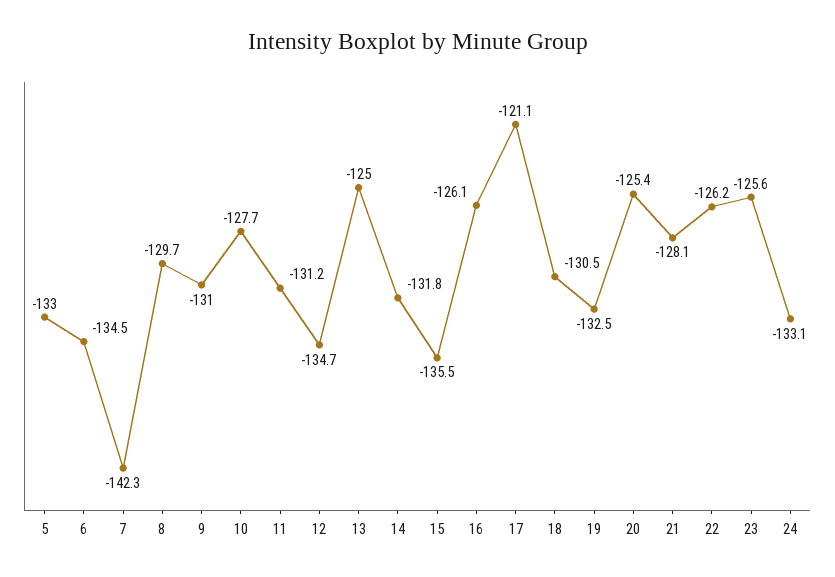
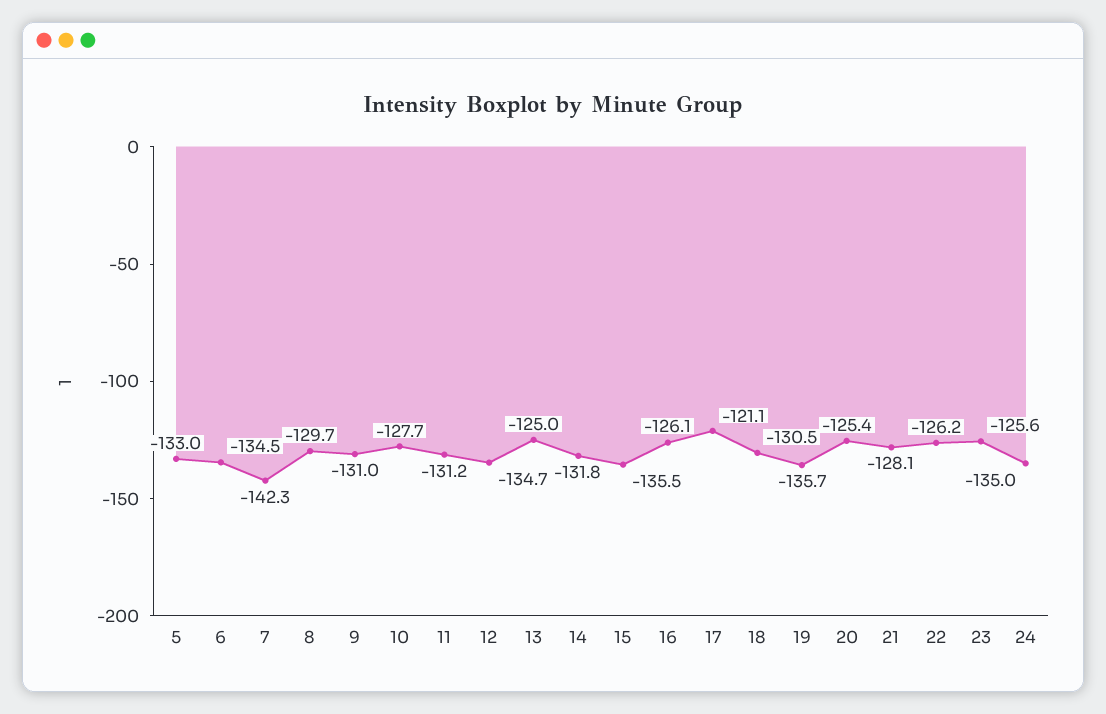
19: -132.5 -> -135.7
24: -133.1 -> -135

